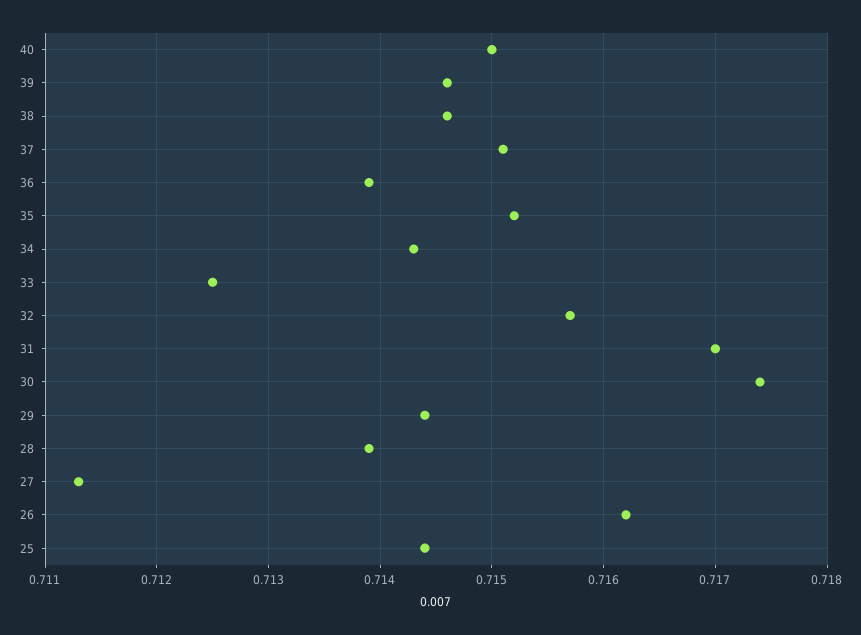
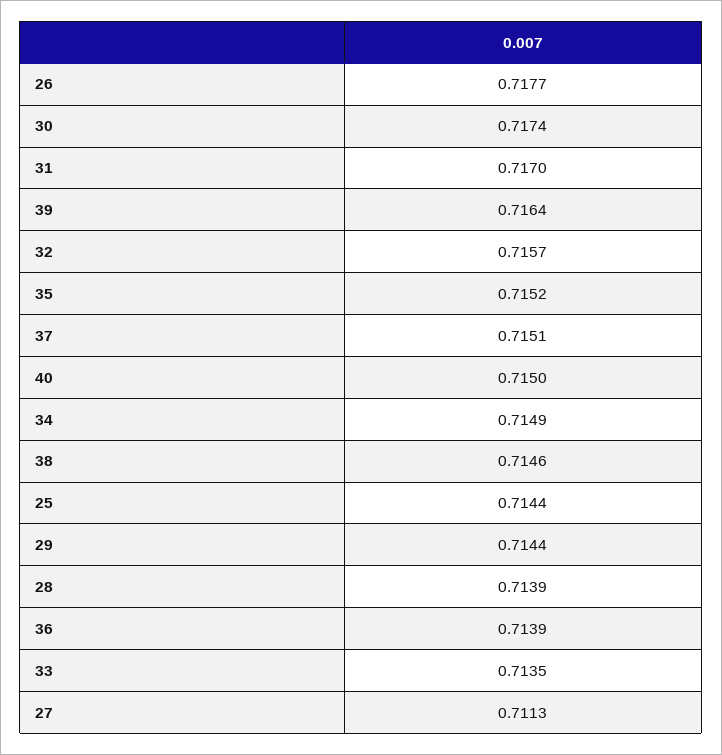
39: 0.7146 -> 0.7164
34: 0.7143 -> 0.7149
33: 0.7125 -> 0.7135
26: 0.7162 -> 0.7177

